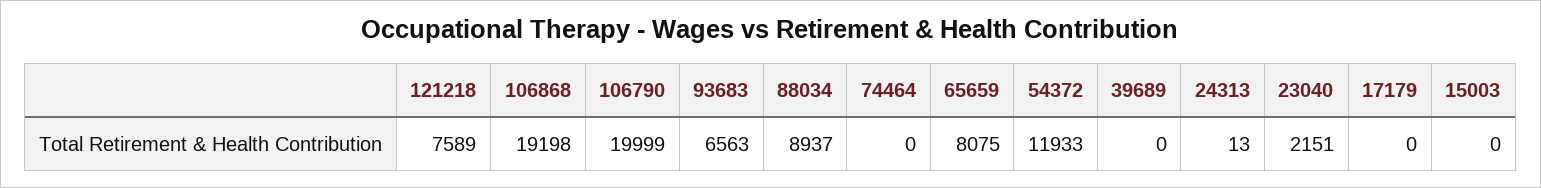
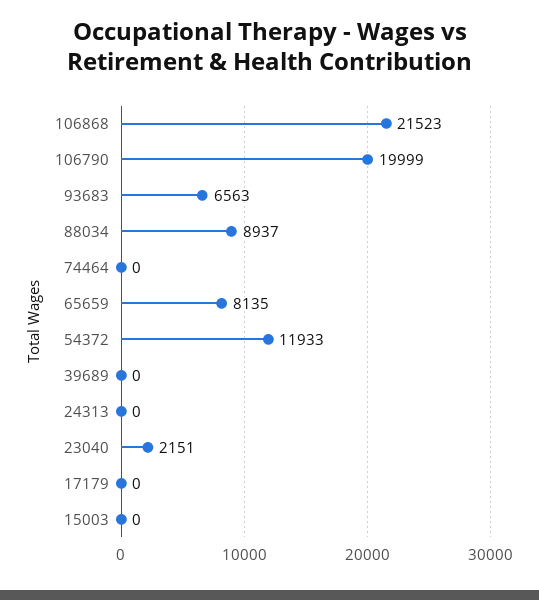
121218: 7589 -> none
106868: 19198 -> 21523
65659: 8075 -> 8135
24313: 13 -> 0

